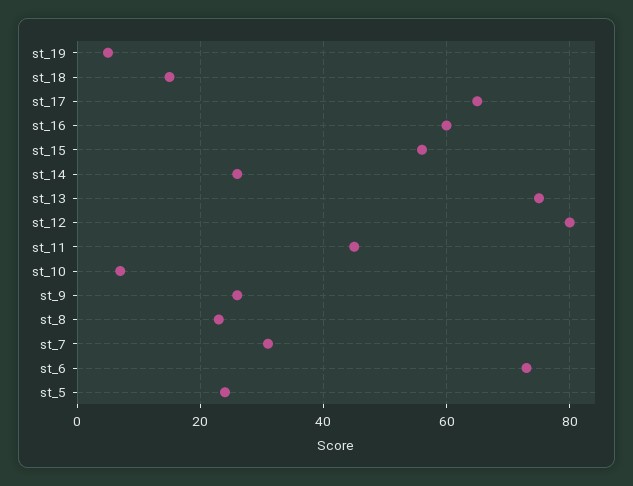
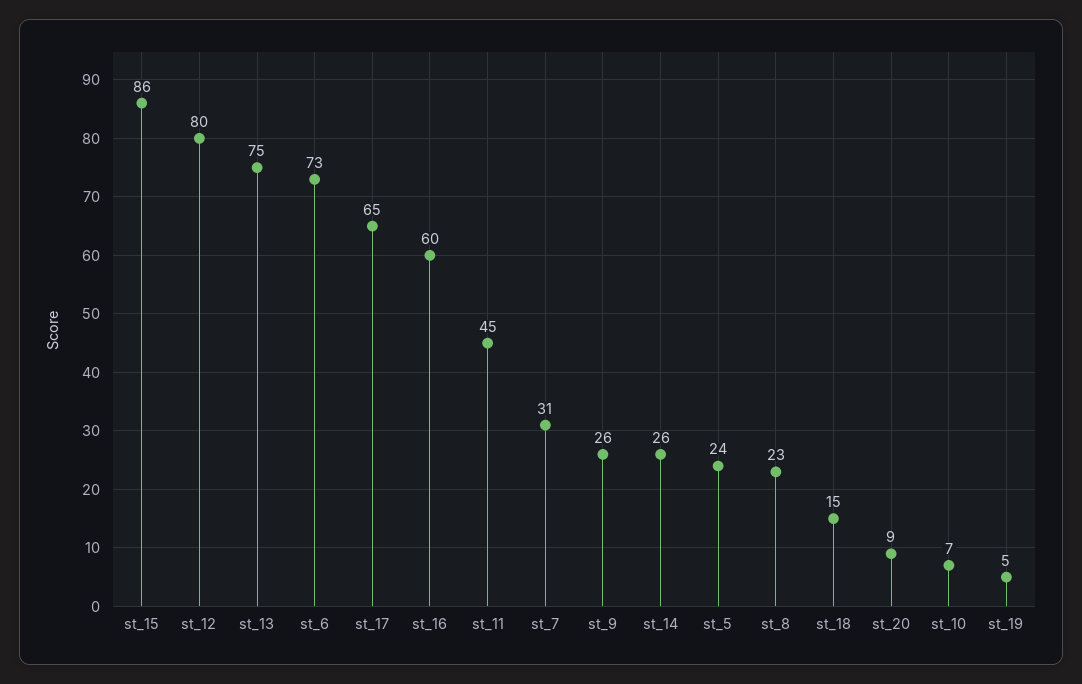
st_15: 55 -> 86
st_20: none -> 9

